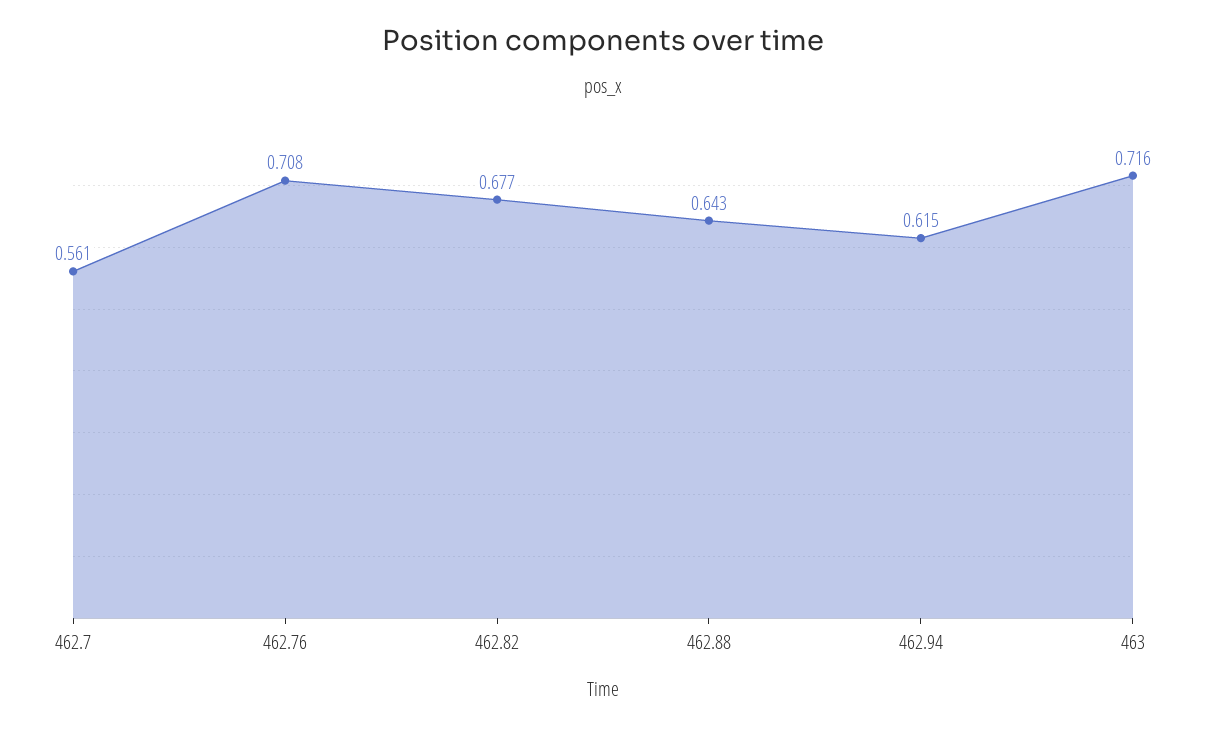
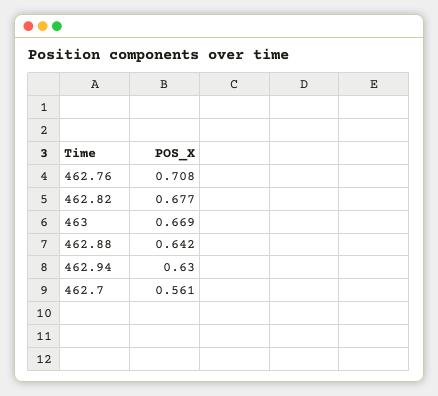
462.88: 0.643 -> 0.642
462.94: 0.615 -> 0.63
463: 0.716 -> 0.669

